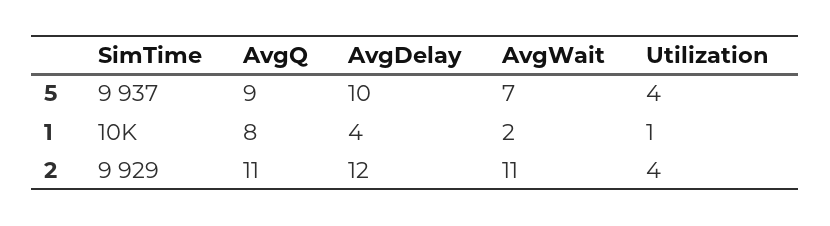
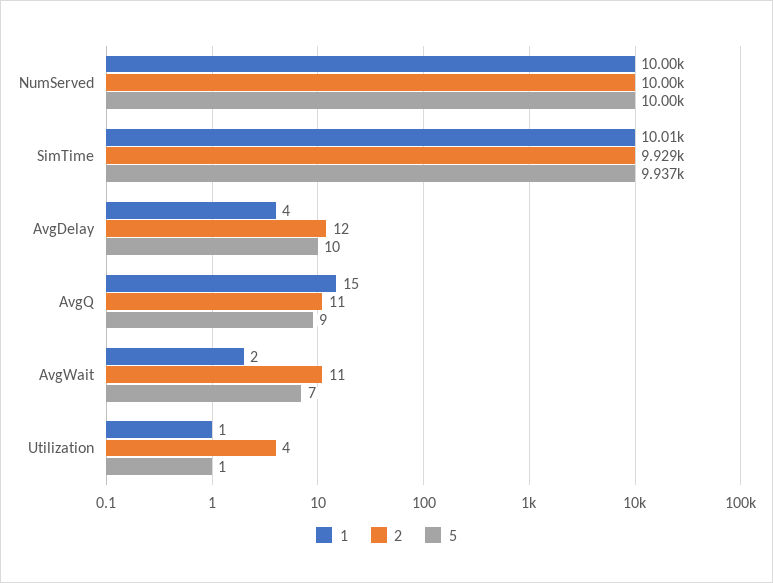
5, Utilization: 4 -> 1
1, AvgQ: 8 -> 15
1, NumServed: none -> 10000
2, NumServed: none -> 10000
5, NumServed: none -> 10000

